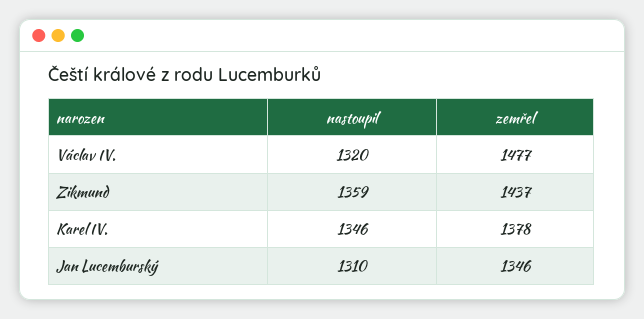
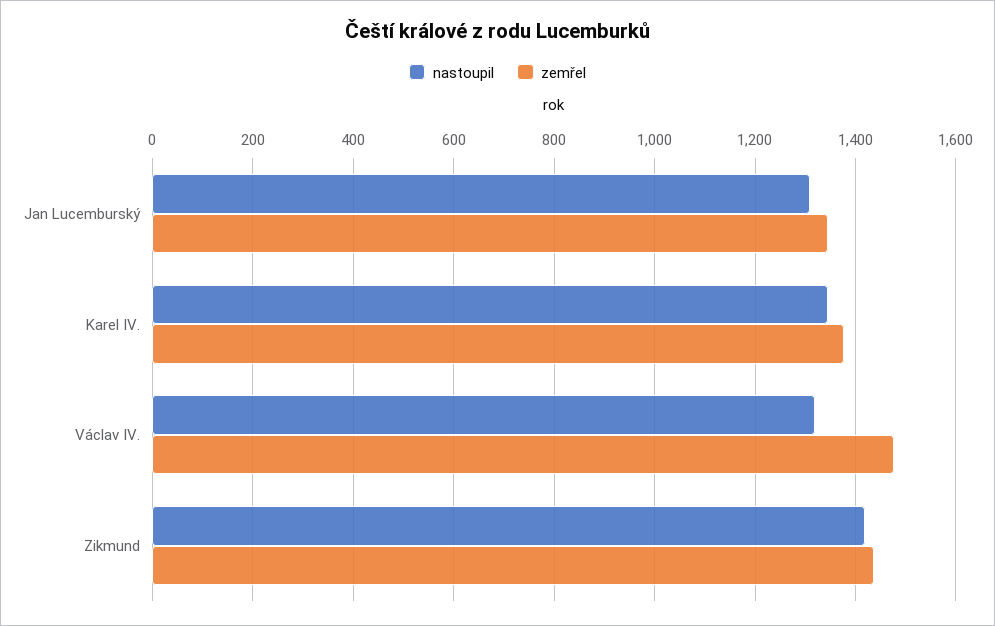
nastoupil, Zikmund: 1359 -> 1420

